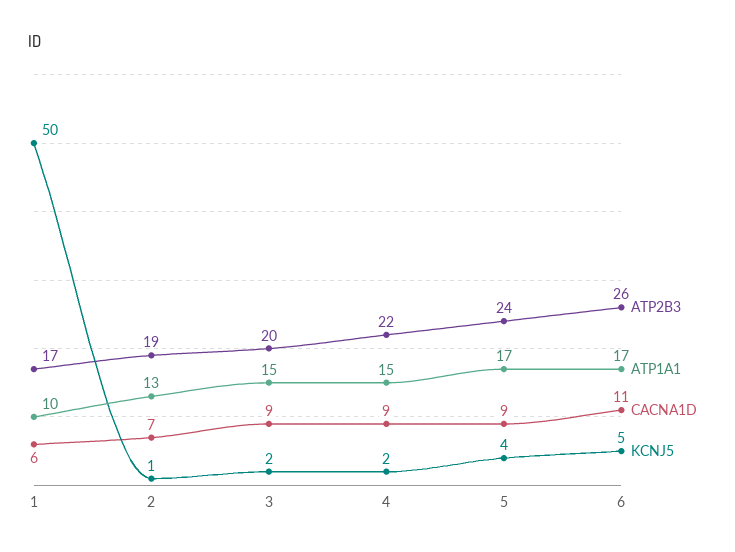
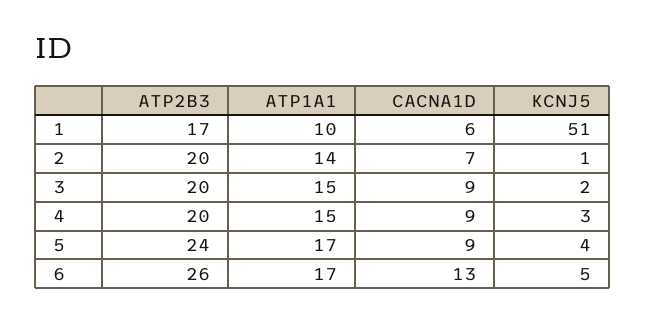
KCNJ5, 1: 50 -> 51
ATP2B3, 2: 19 -> 20
ATP1A1, 2: 13 -> 14
ATP2B3, 4: 22 -> 20
KCNJ5, 4: 2 -> 3
CACNA1D, 6: 11 -> 13

